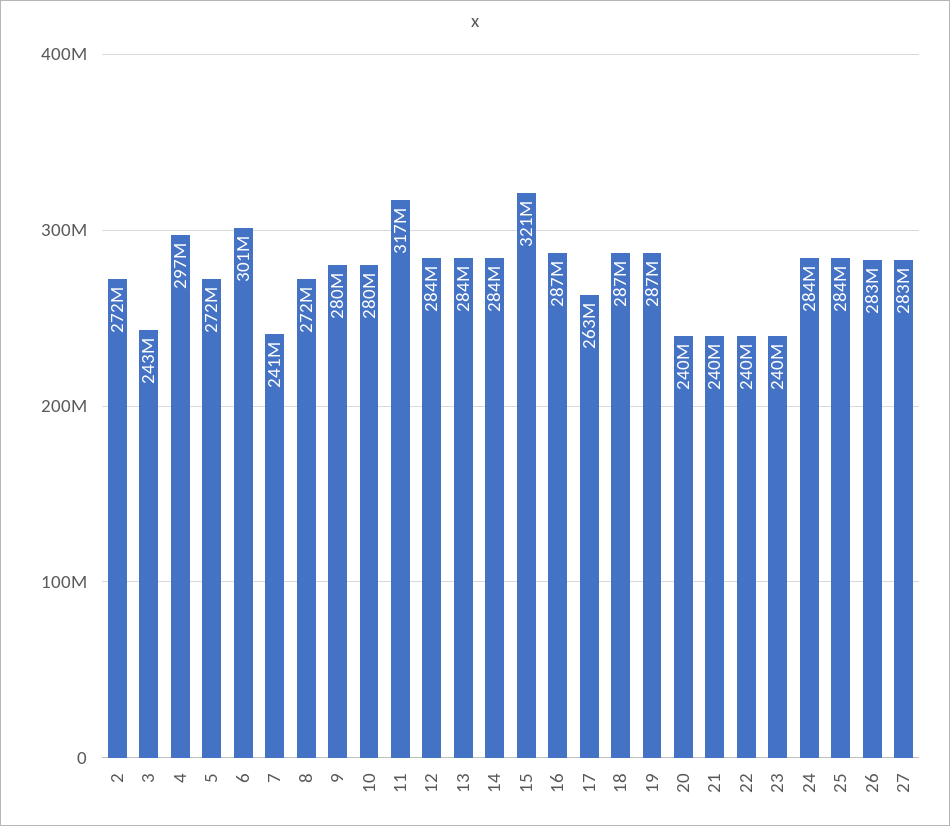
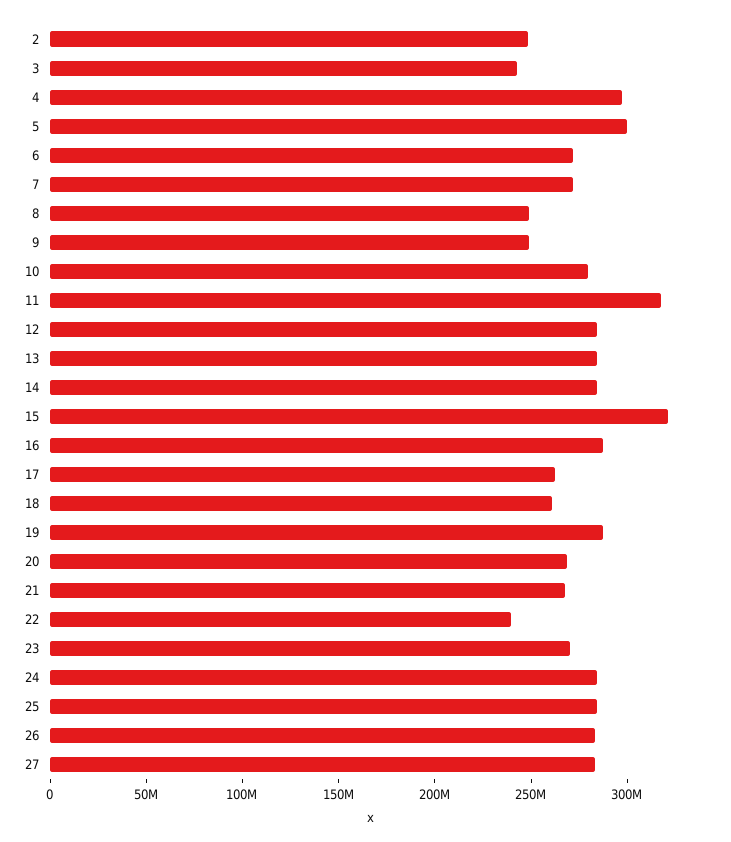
2: 272000000 -> 250000000
5: 272000000 -> 300000000
6: 301000000 -> 270000000
7: 241000000 -> 270000000
8: 272000000 -> 250000000
9: 280000000 -> 250000000
18: 287000000 -> 260000000
20: 240000000 -> 270000000
21: 240000000 -> 270000000
23: 240000000 -> 270000000

